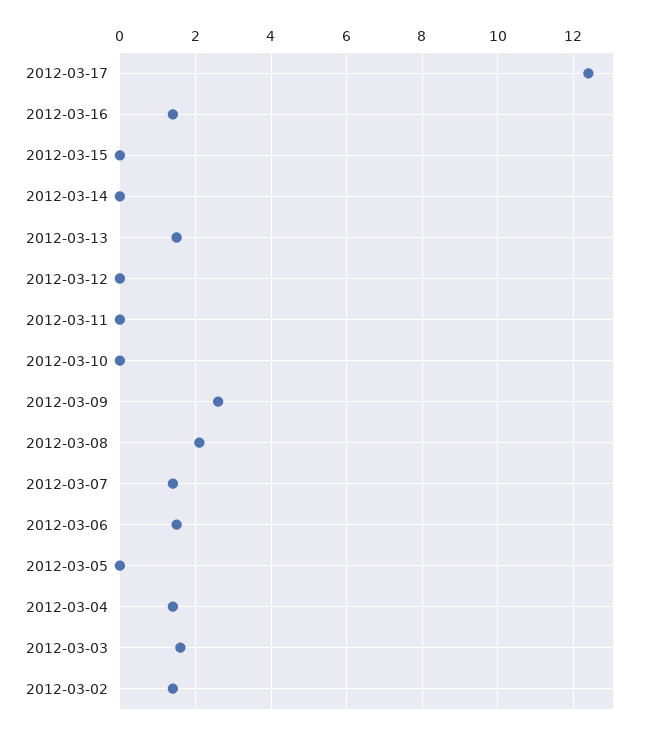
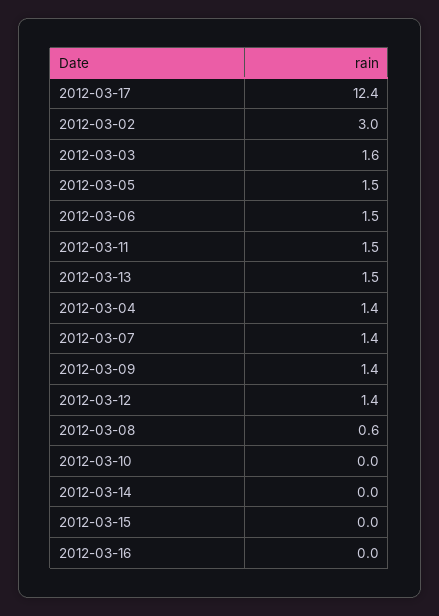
2012-03-16: 1.5 -> 0
2012-03-12: 0 -> 1.4
2012-03-11: 0 -> 1.5
2012-03-09: 2.5 -> 1.4
2012-03-08: 2 -> 0.6
2012-03-05: 0 -> 1.5
2012-03-02: 1.5 -> 3

